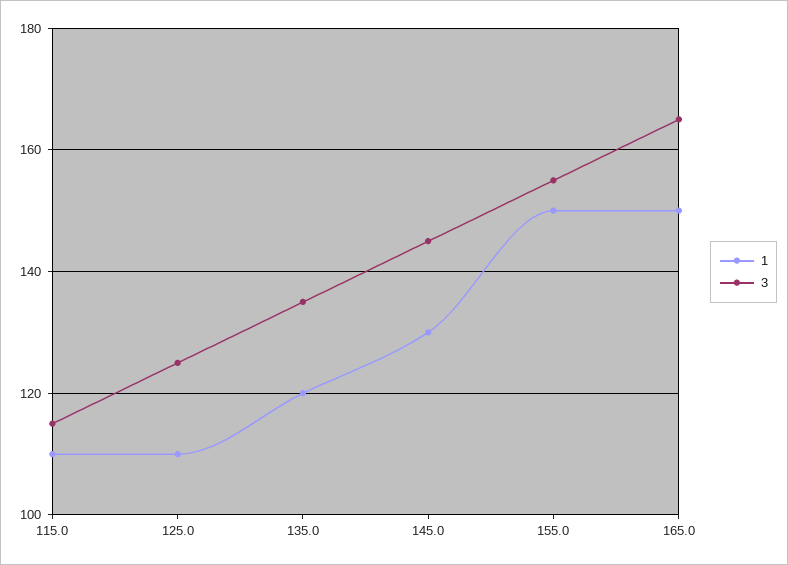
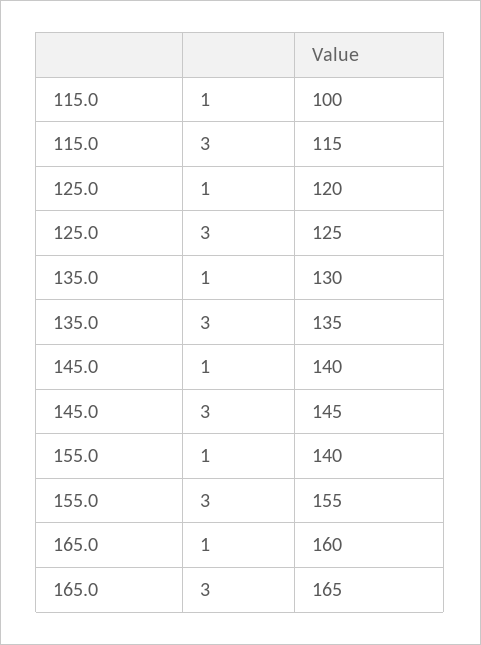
1, 115.0: 110 -> 100
1, 125.0: 110 -> 120
1, 135.0: 120 -> 130
1, 145.0: 130 -> 140
1, 155.0: 150 -> 140
1, 165.0: 150 -> 160

